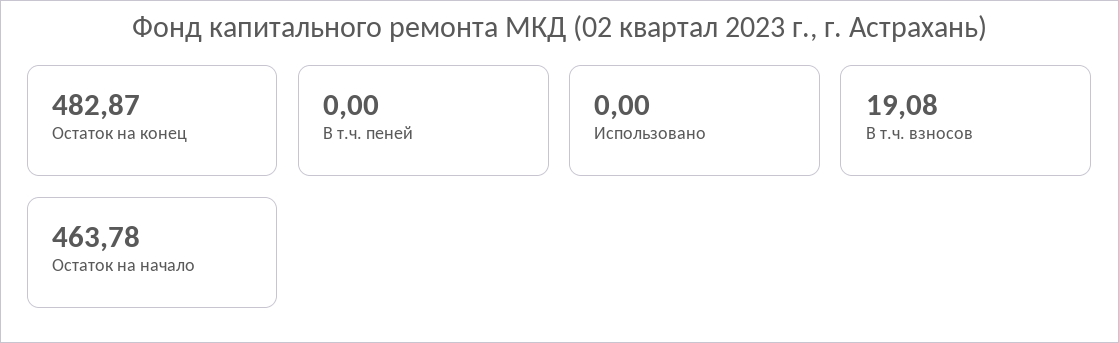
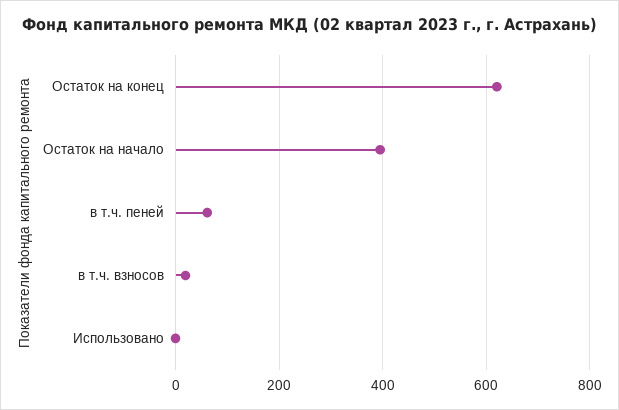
Остаток на конец: 482.87 -> 620
В т.ч. пеней: 0 -> 60
Остаток на начало: 463.78 -> 400

